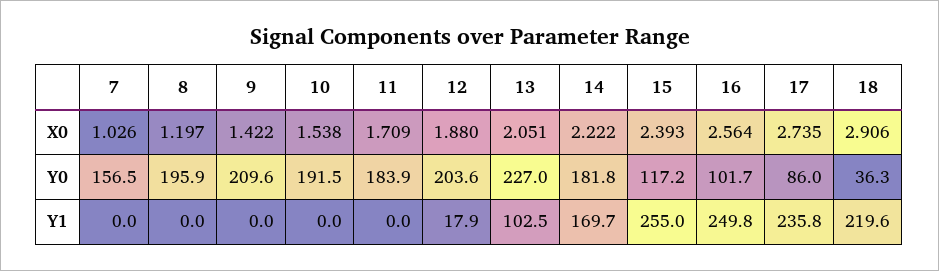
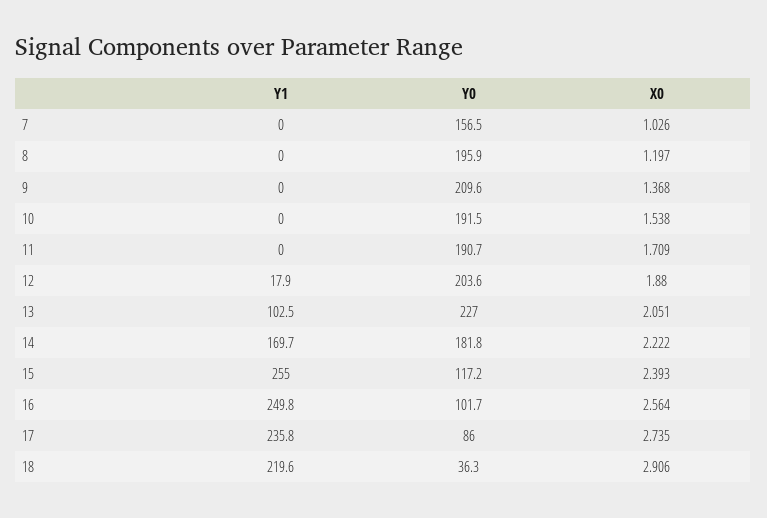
9, X0: 1.422 -> 1.368
11, Y0: 183.9 -> 190.7

